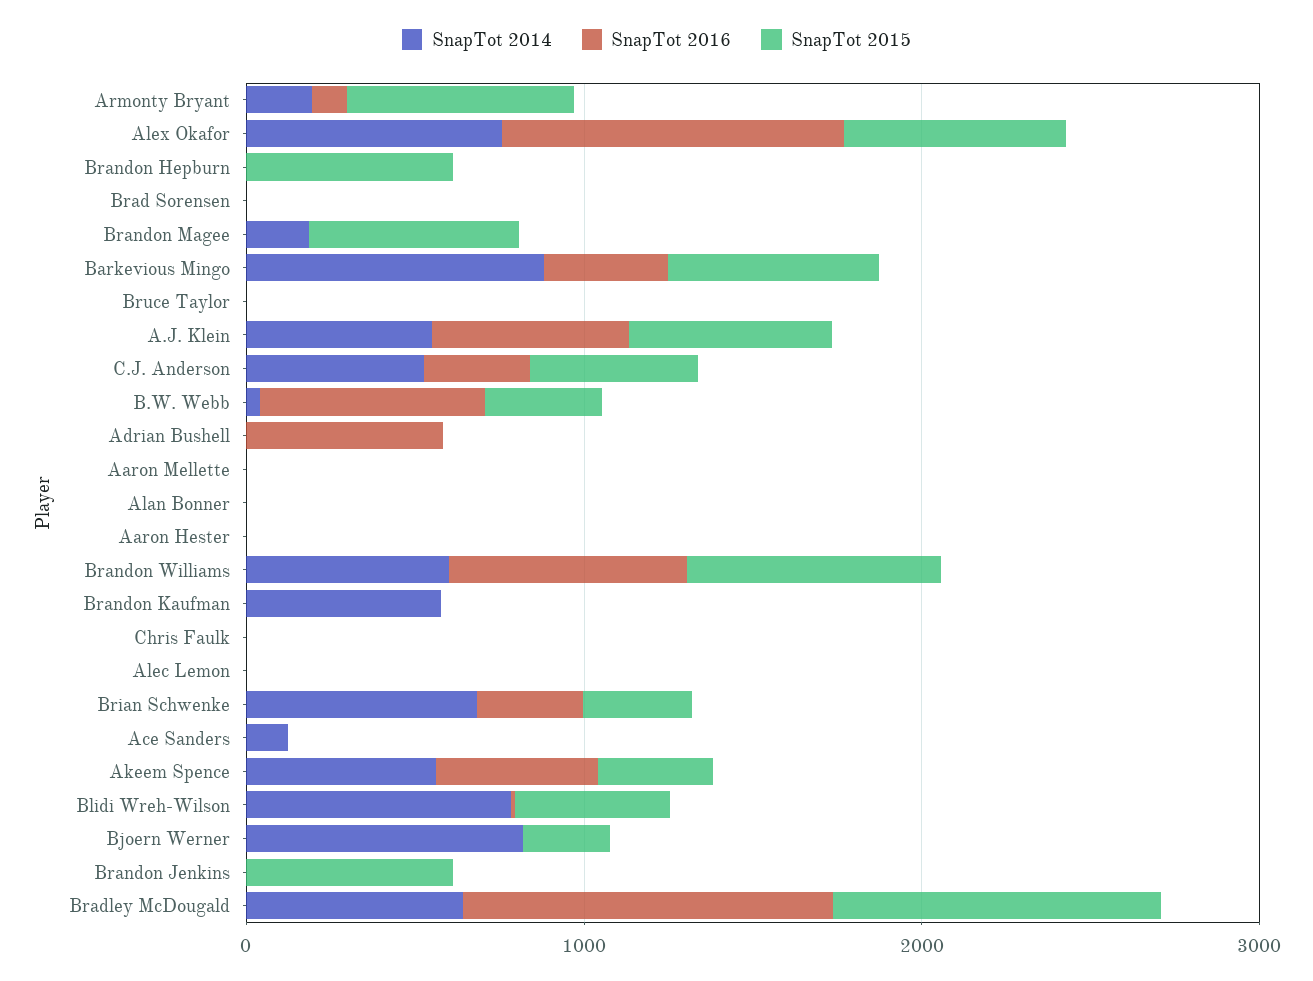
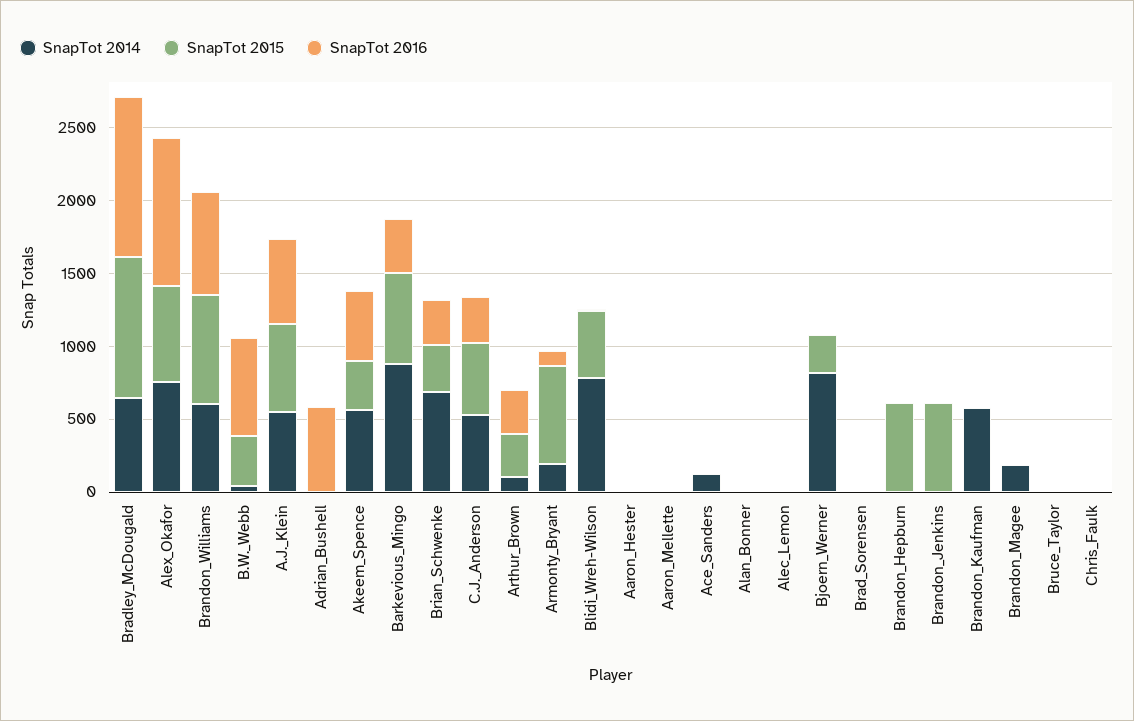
SnapTot 2015, Brandon Magee: 600 -> 0
SnapTot 2014, Arthur_Brown: none -> 100
SnapTot 2015, Arthur_Brown: none -> 300
SnapTot 2016, Arthur_Brown: none -> 300

